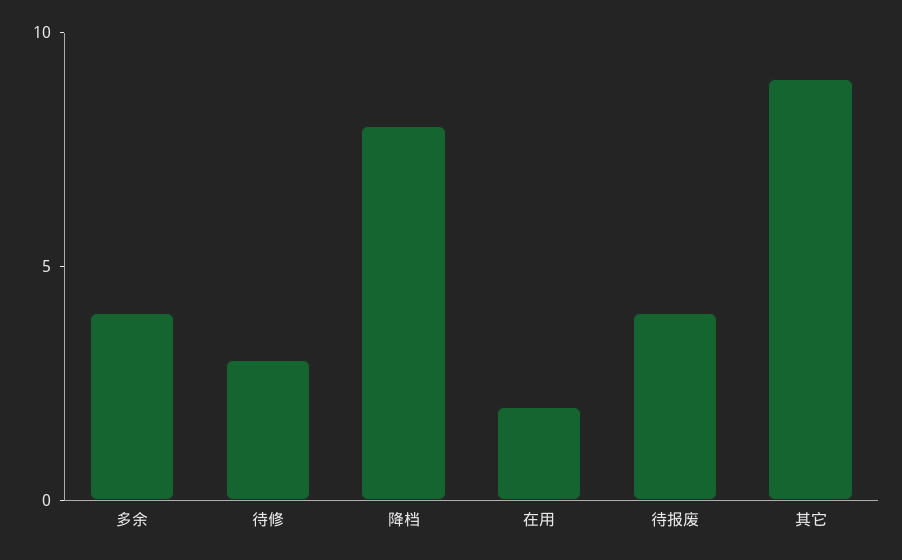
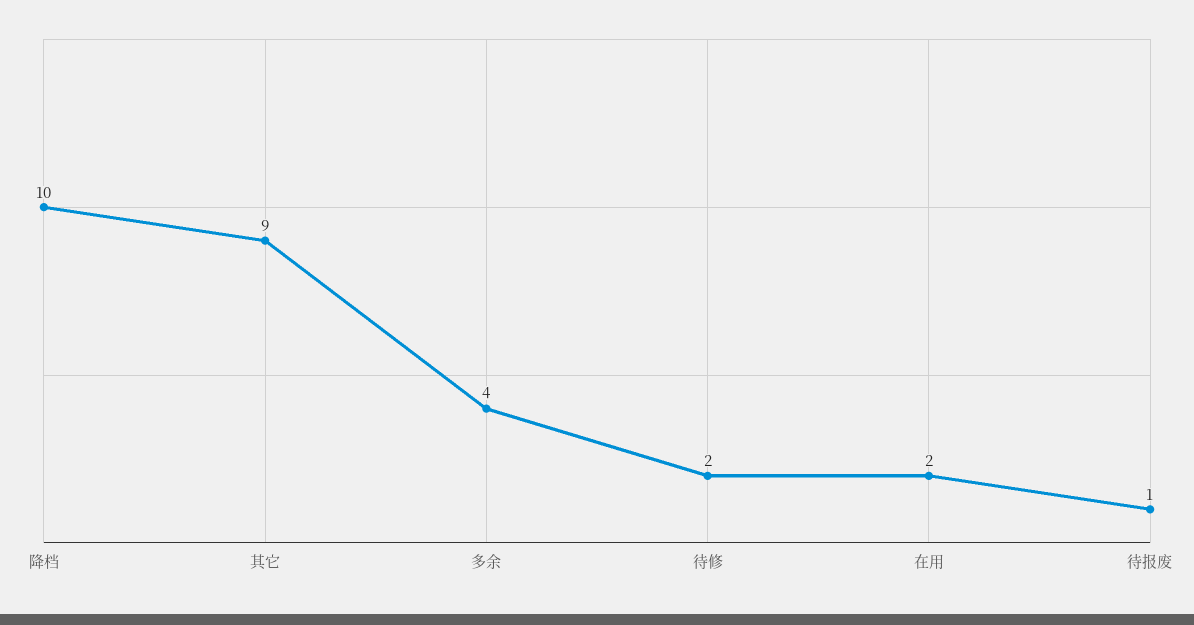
待修: 3 -> 2
降档: 8 -> 10
待报废: 4 -> 1

